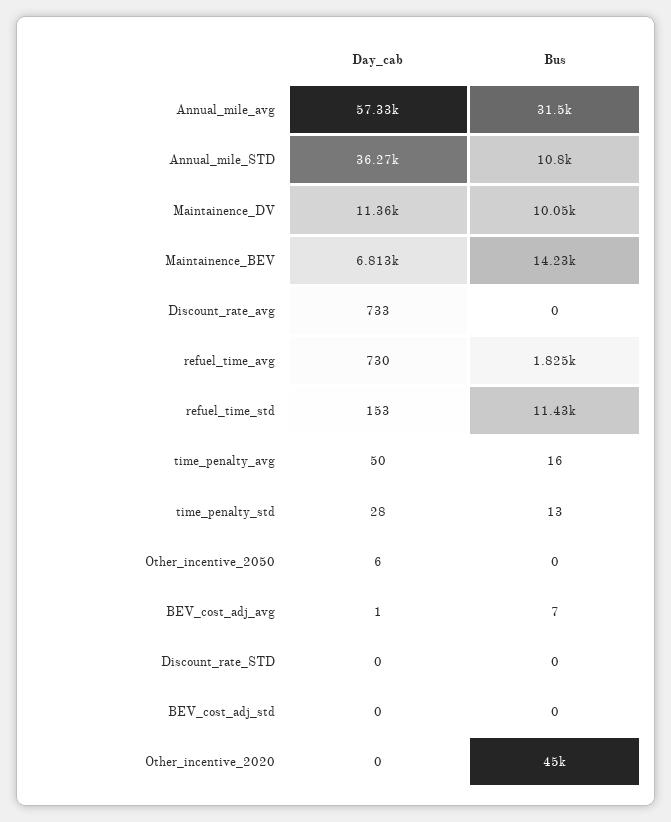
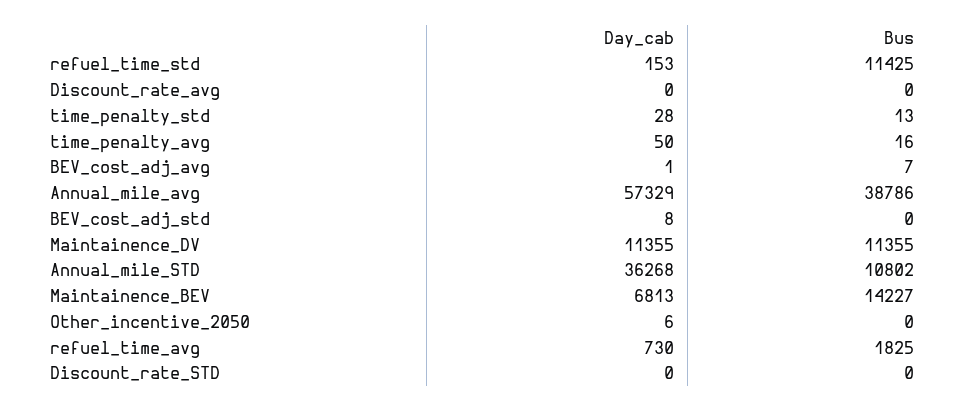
Bus, Annual_mile_avg: 31500 -> 38786
Bus, Maintainence_DV: 10050 -> 11355
Day_cab, Discount_rate_avg: 733 -> 0
Day_cab, BEV_cost_adj_std: 0 -> 8
Day_cab, Other_incentive_2020: 0 -> none
Bus, Other_incentive_2020: 45000 -> none

